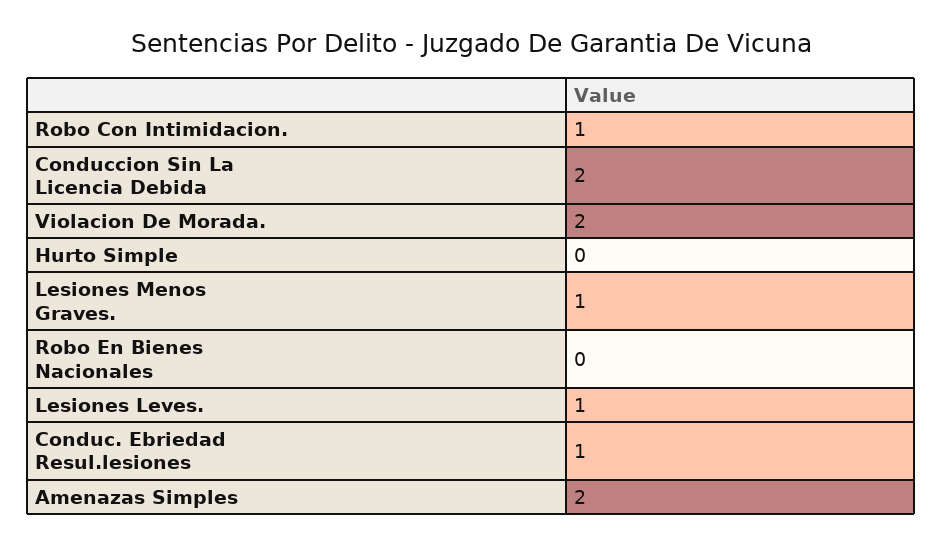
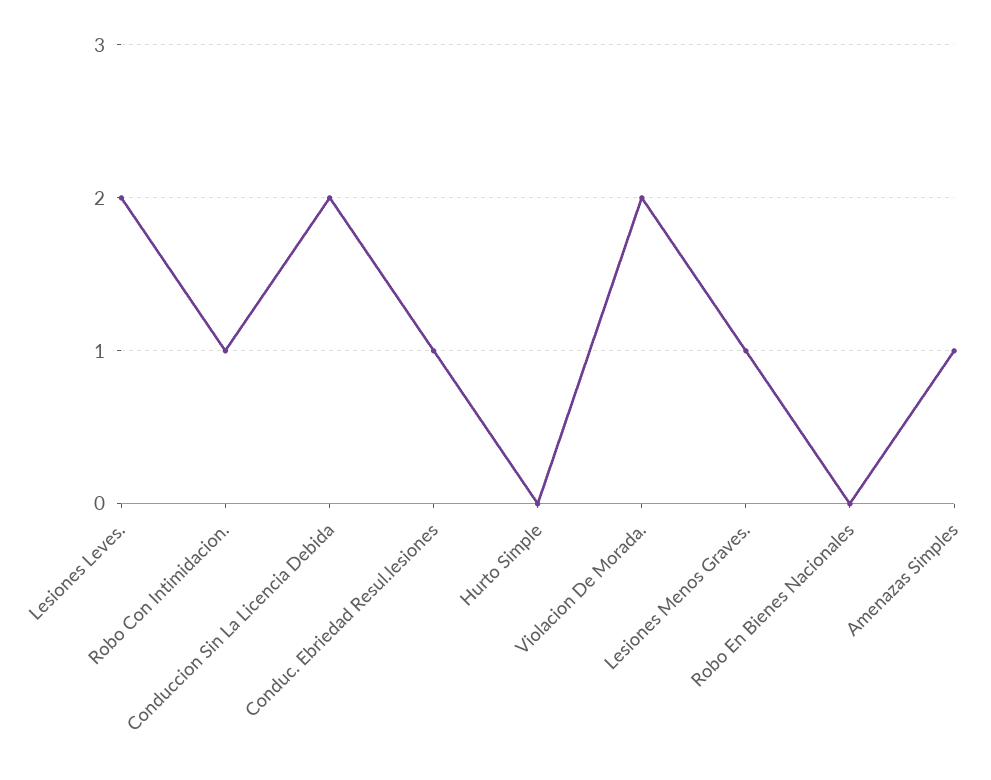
Lesiones Leves.: 1 -> 2
Amenazas Simples: 2 -> 1

